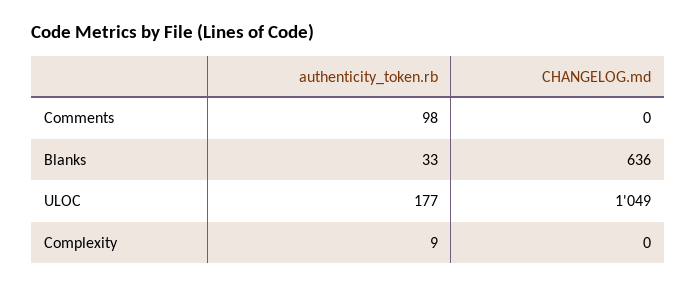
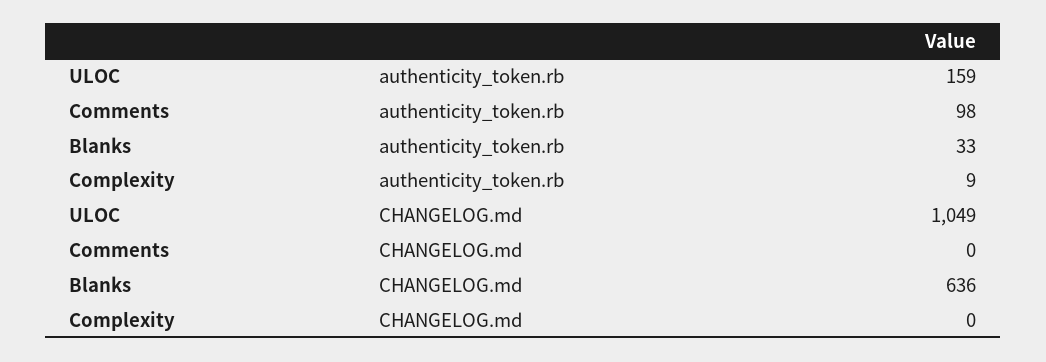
authenticity_token.rb, ULOC: 177 -> 159

